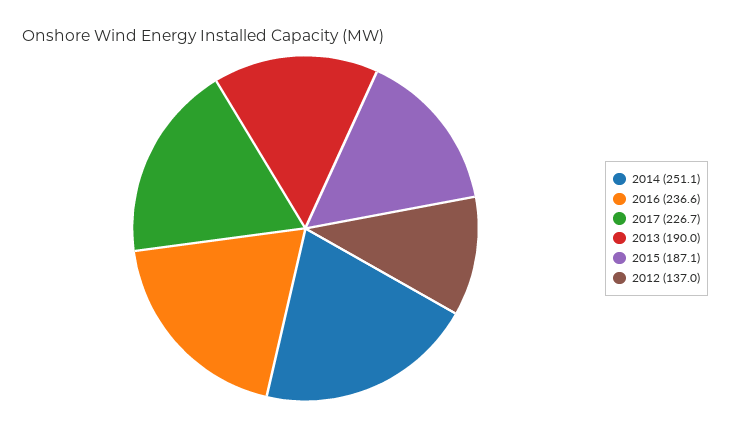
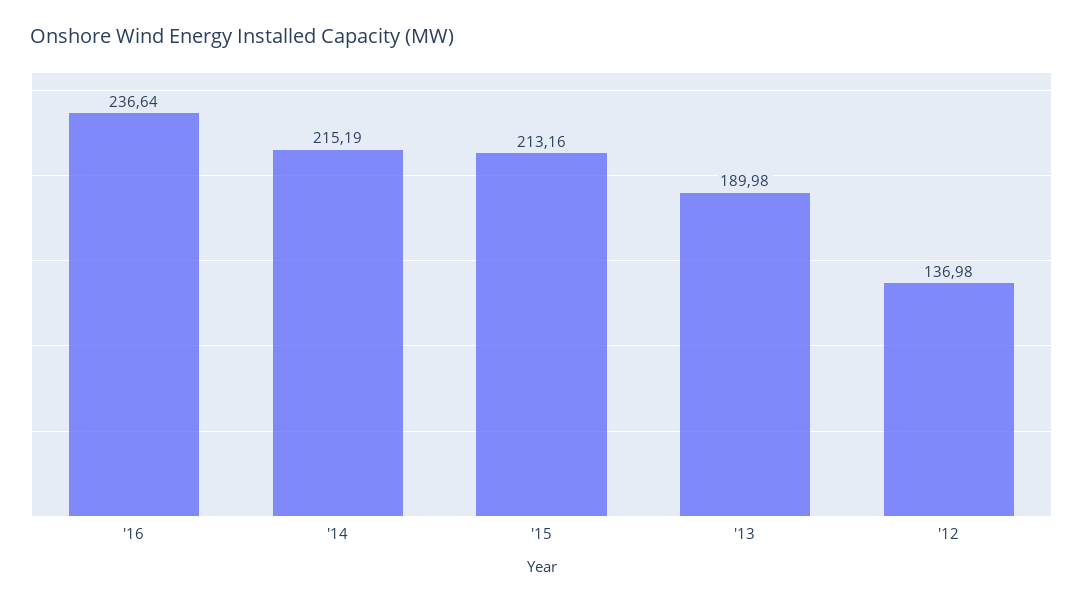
2014: 251.1 -> 215.19
2017: 226.7 -> none
2015: 187.1 -> 213.16

